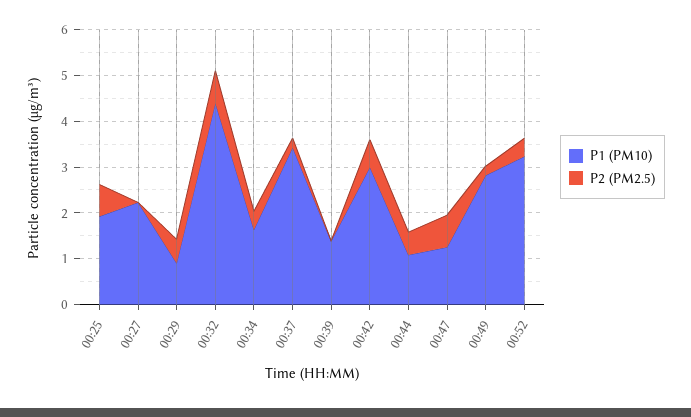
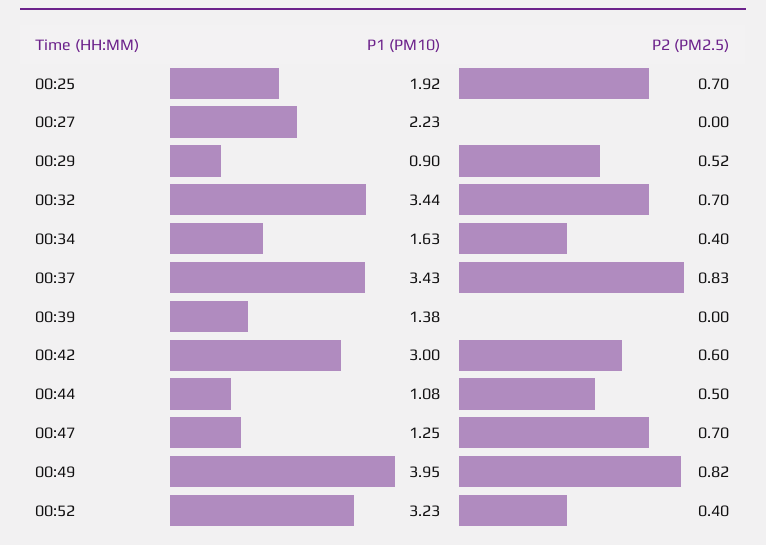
P1 (PM10), 00:32: 4.4 -> 3.44
P2 (PM2.5), 00:37: 0.2 -> 0.83
P1 (PM10), 00:49: 2.8 -> 3.95
P2 (PM2.5), 00:49: 0.2 -> 0.82

